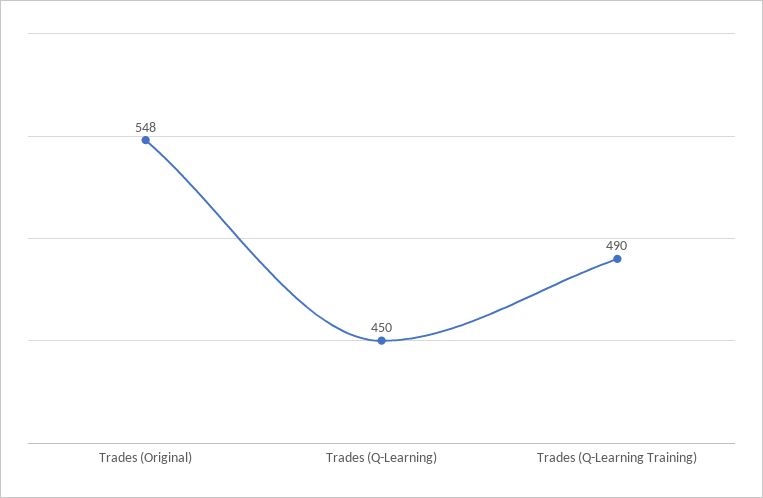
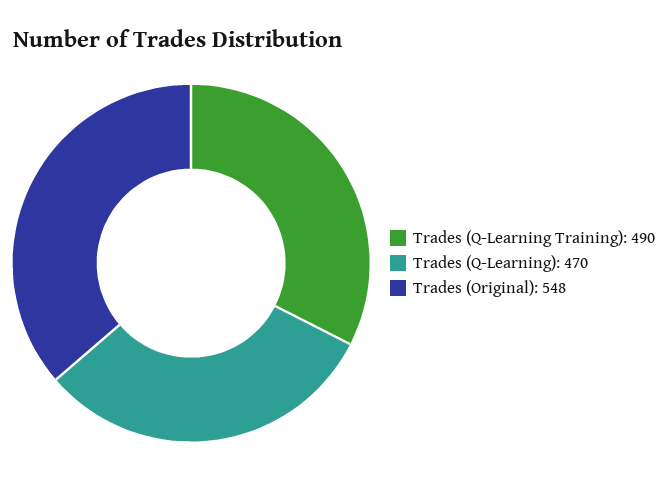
Trades (Q-Learning): 450 -> 470

